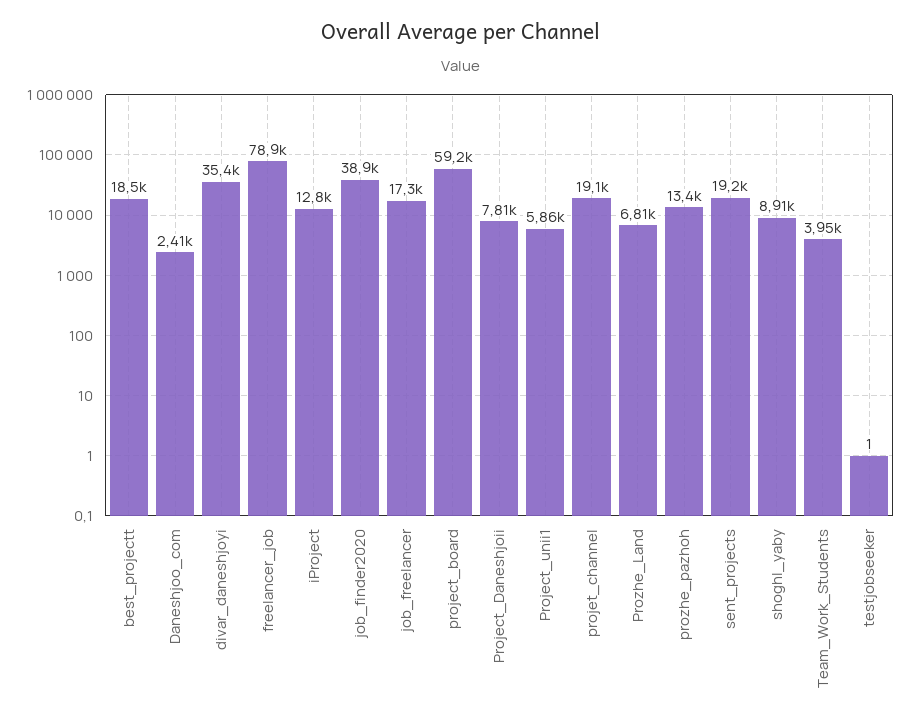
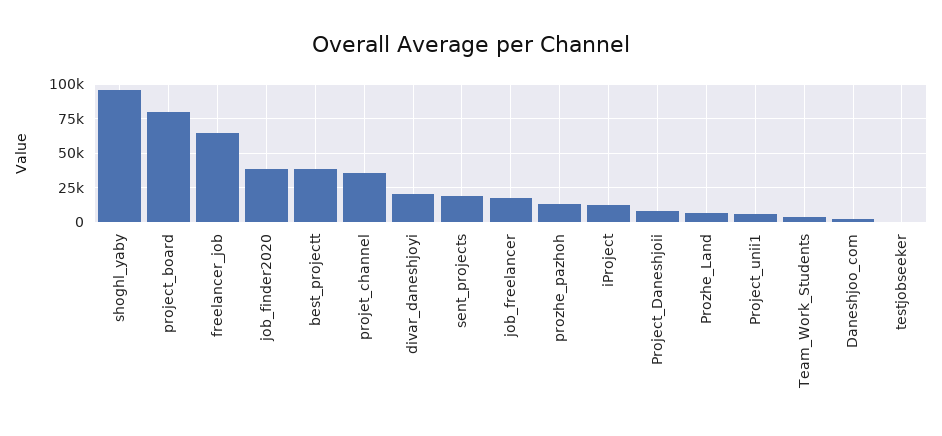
best_projectt: 18500 -> 40000
divar_daneshjoyi: 35400 -> 20000
freelancer_job: 78900 -> 65000
project_board: 59200 -> 80000
projet_channel: 19100 -> 35000
shoghl_yaby: 8910 -> 95000

